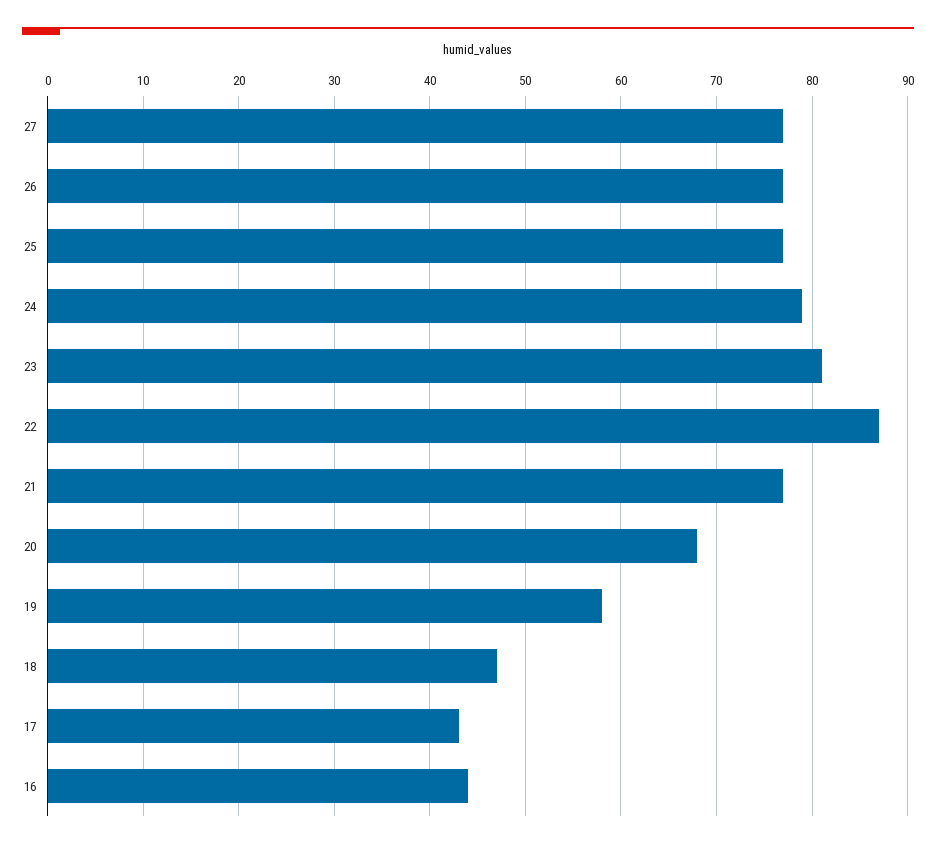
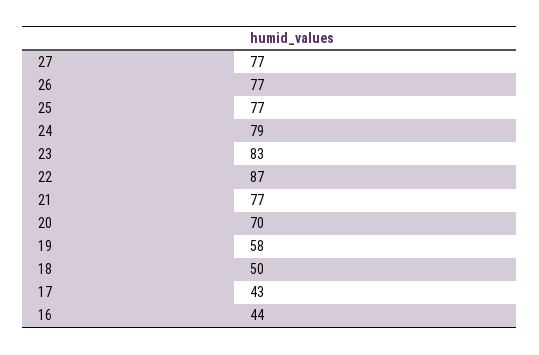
23: 81 -> 83
20: 68 -> 70
18: 47 -> 50

